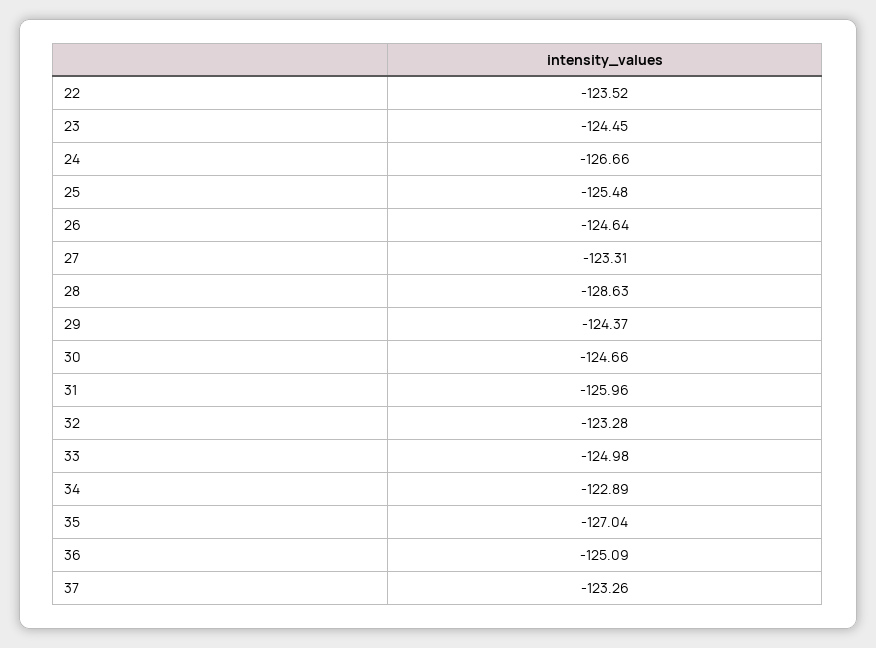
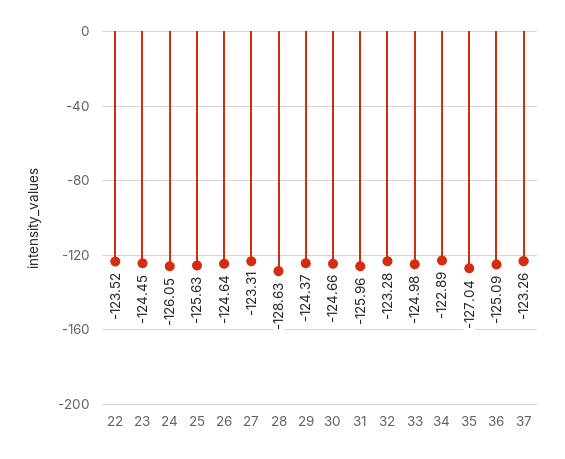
24: -126.66 -> -126.05
25: -125.48 -> -125.63

